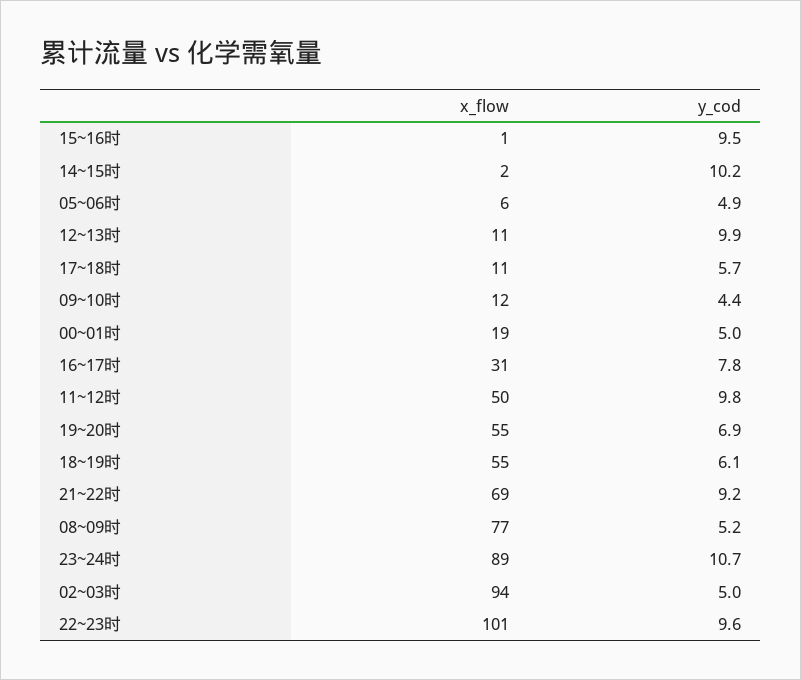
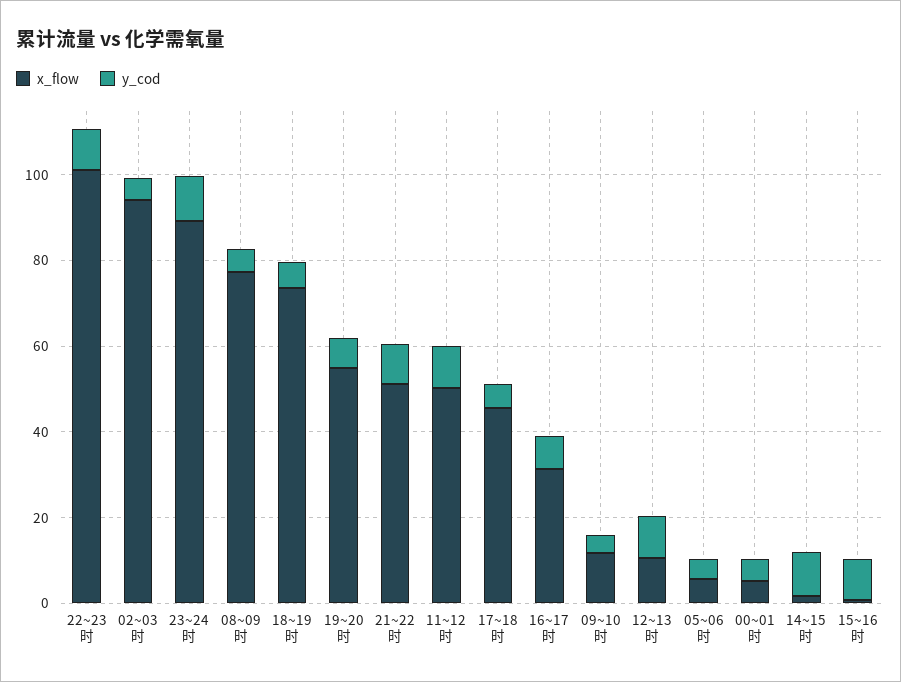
x_flow, 17~18时: 11 -> 45
x_flow, 00~01时: 19 -> 5
x_flow, 18~19时: 55 -> 75
x_flow, 21~22时: 69 -> 50

